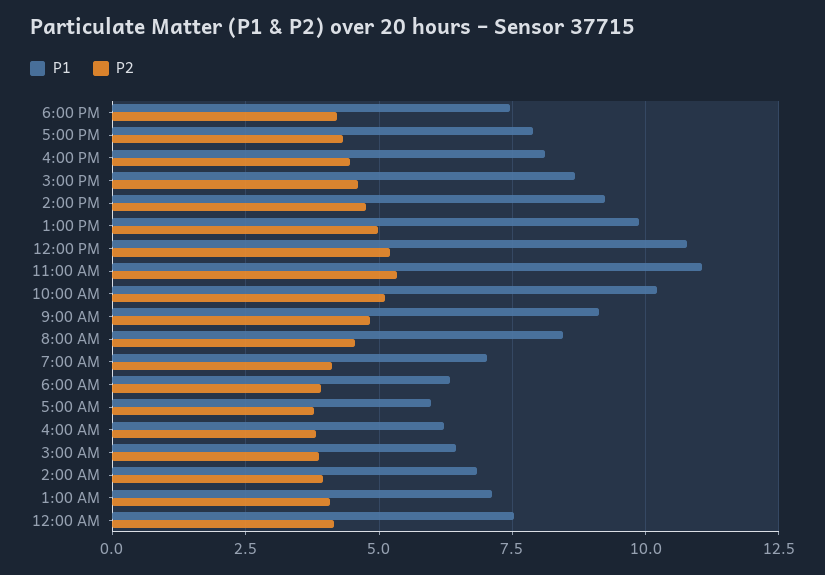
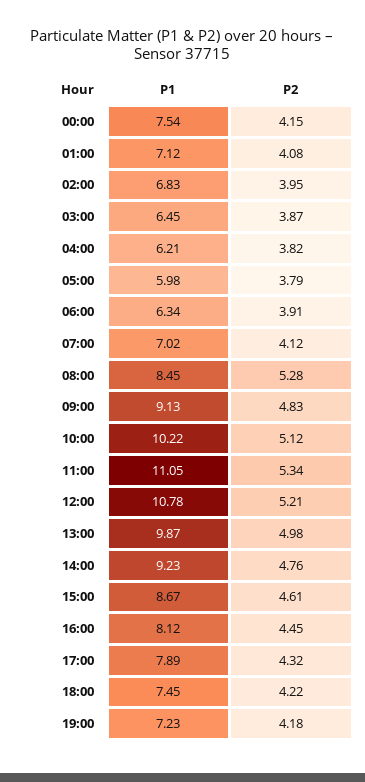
P2, 8:00 AM: 4.5 -> 5.28
P1, 19:00: none -> 7.23
P2, 19:00: none -> 4.18

